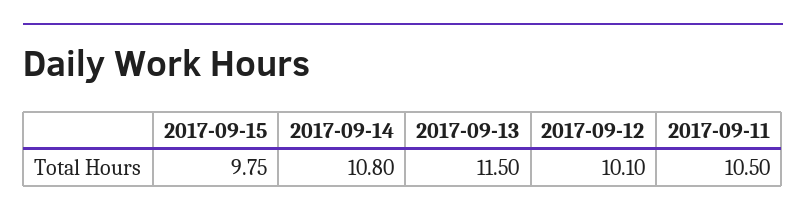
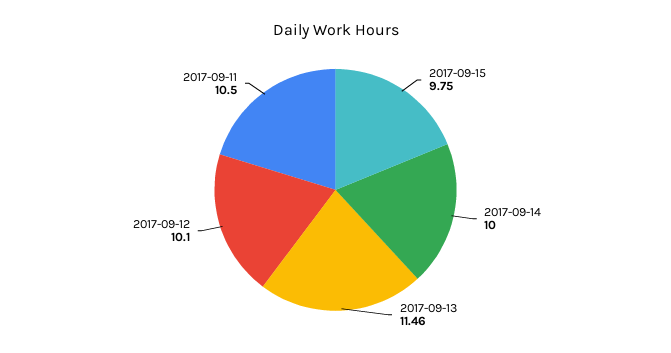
2017-09-14: 10.8 -> 10
2017-09-13: 11.5 -> 11.46

